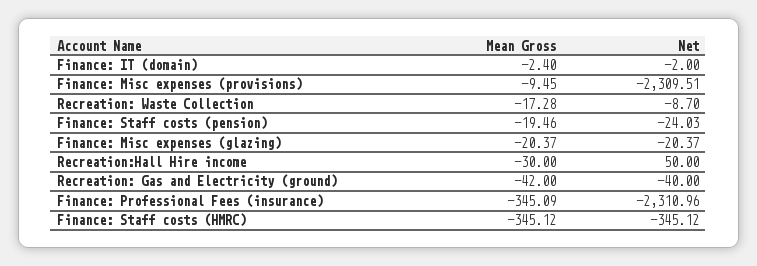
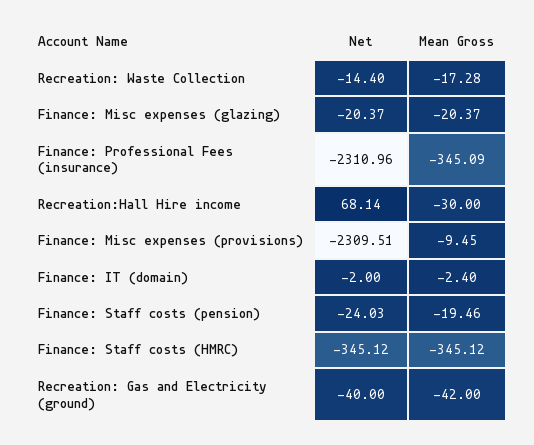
Net, Recreation: Waste Collection: -8.7 -> -14.4
Net, Recreation:Hall Hire income: 50 -> 68.14

